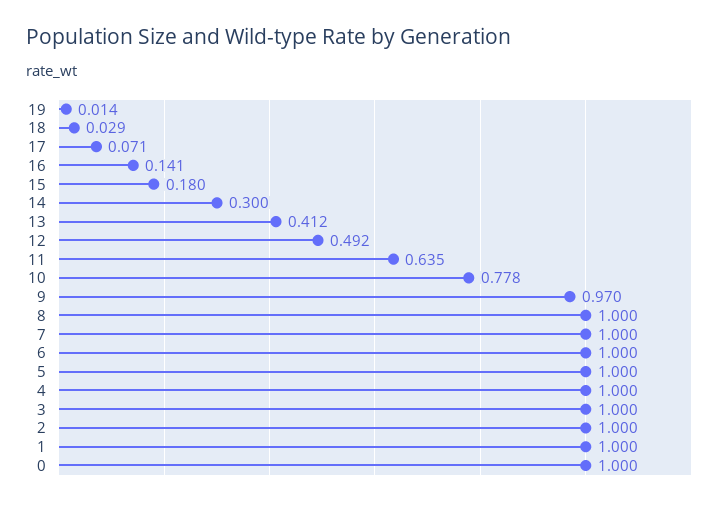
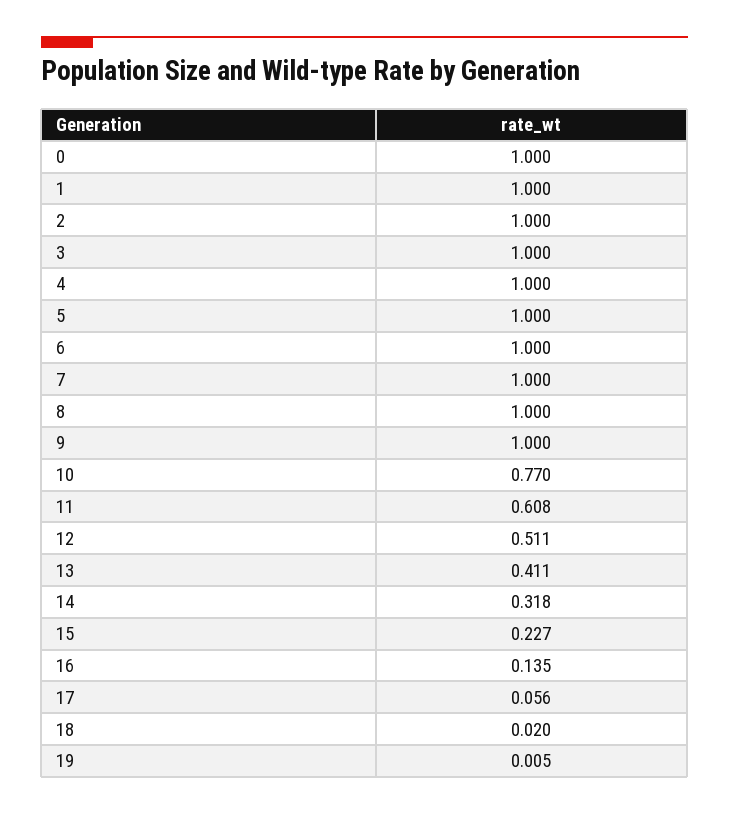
19: 0.014 -> 0.005
18: 0.029 -> 0.02
17: 0.071 -> 0.056
16: 0.141 -> 0.135
15: 0.18 -> 0.227
14: 0.3 -> 0.318
13: 0.412 -> 0.411
12: 0.492 -> 0.511
11: 0.635 -> 0.608
10: 0.778 -> 0.77
9: 0.97 -> 1

